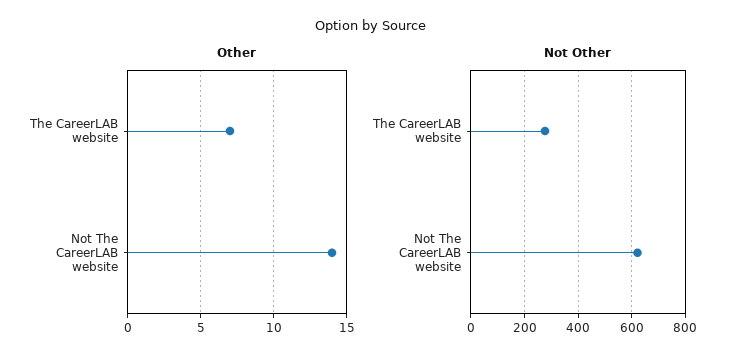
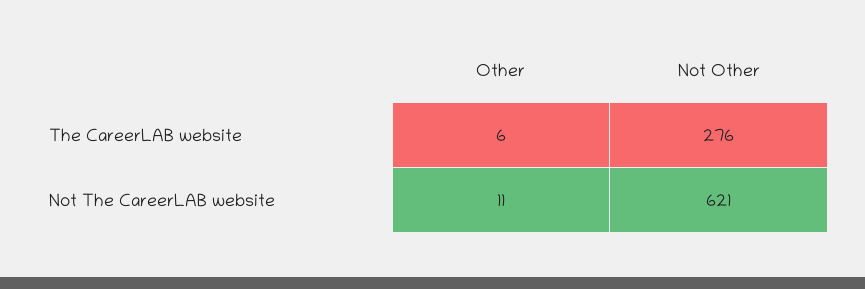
Other, The CareerLAB website: 7 -> 6
Other, Not The CareerLAB website: 14 -> 11

